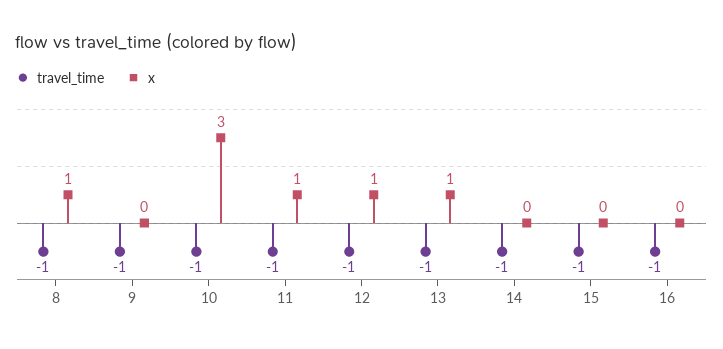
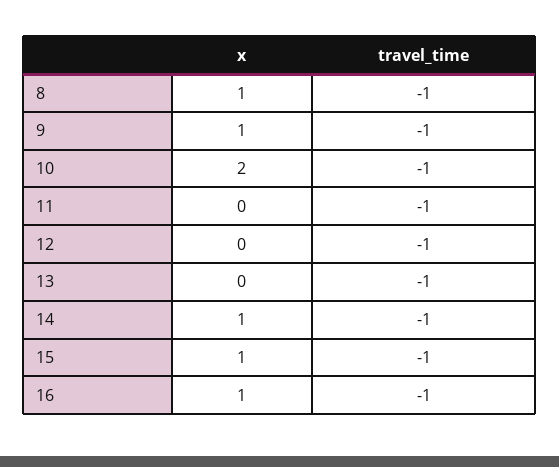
x, 9: 0 -> 1
x, 10: 3 -> 2
x, 11: 1 -> 0
x, 12: 1 -> 0
x, 13: 1 -> 0
x, 14: 0 -> 1
x, 15: 0 -> 1
x, 16: 0 -> 1

